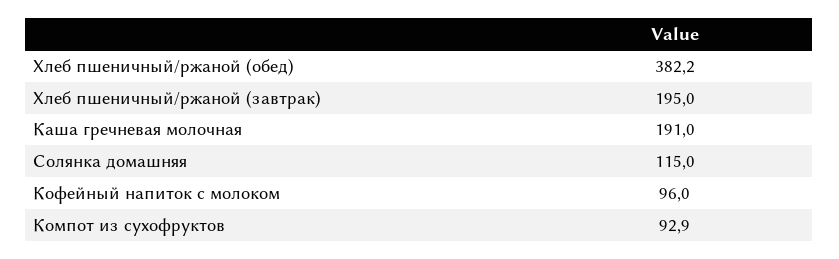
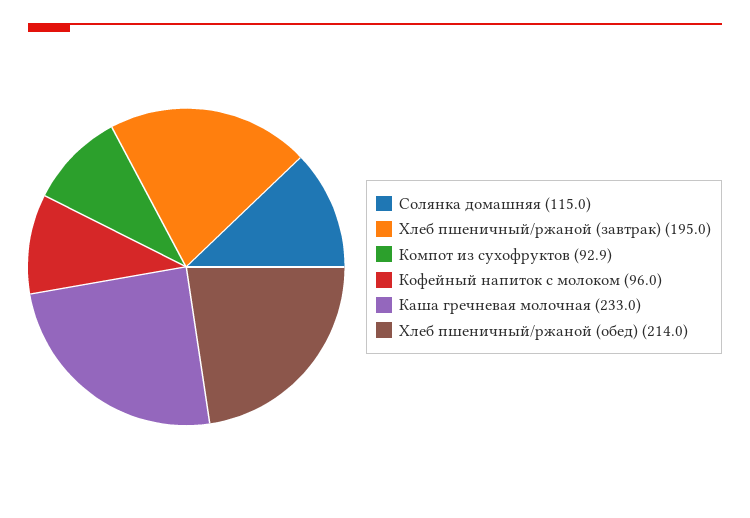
Хлеб пшеничный/ржаной (обед): 382.2 -> 214
Каша гречневая молочная: 191 -> 233

